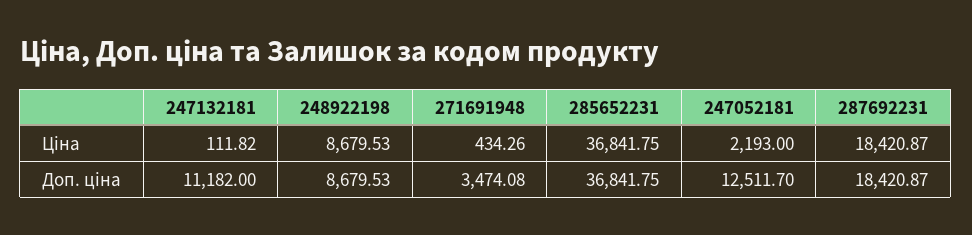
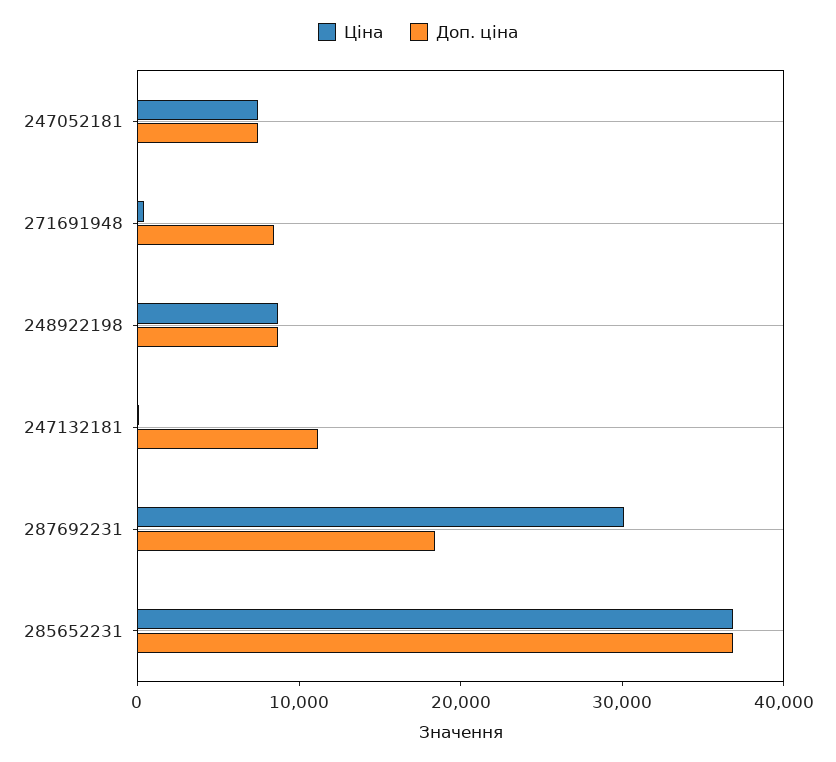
Ціна, 247052181: 2193 -> 8000
Ціна, 287692231: 18420.87 -> 30000
Доп. ціна, 271691948: 3474.08 -> 8000
Доп. ціна, 247052181: 12511.7 -> 8000

